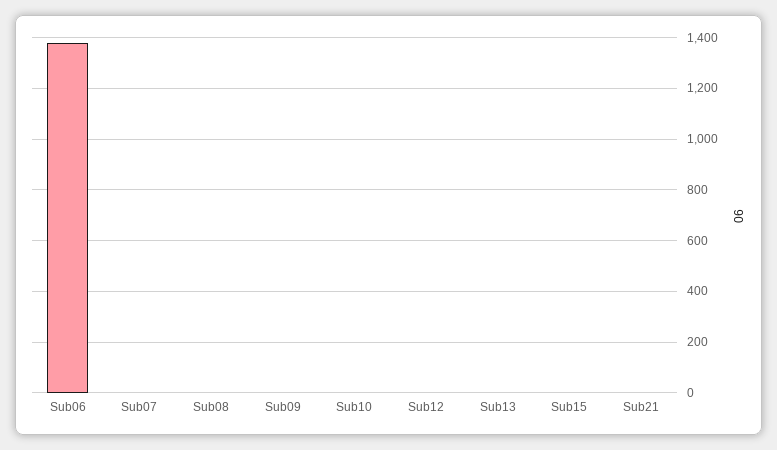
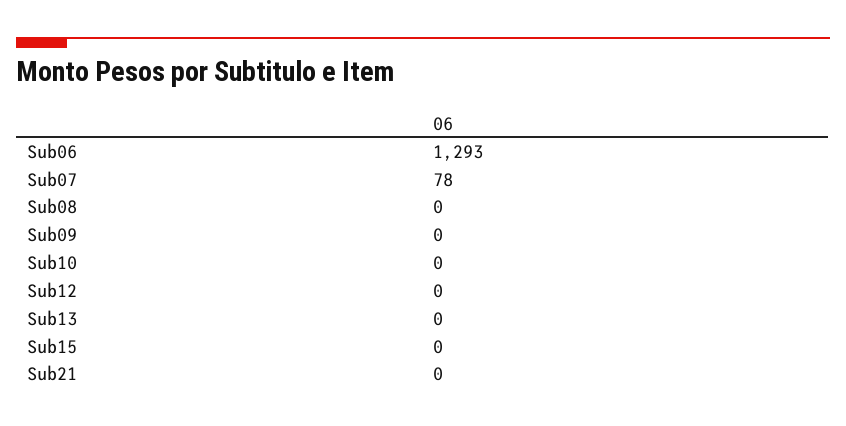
Sub06: 1375 -> 1293
Sub07: 0 -> 78

